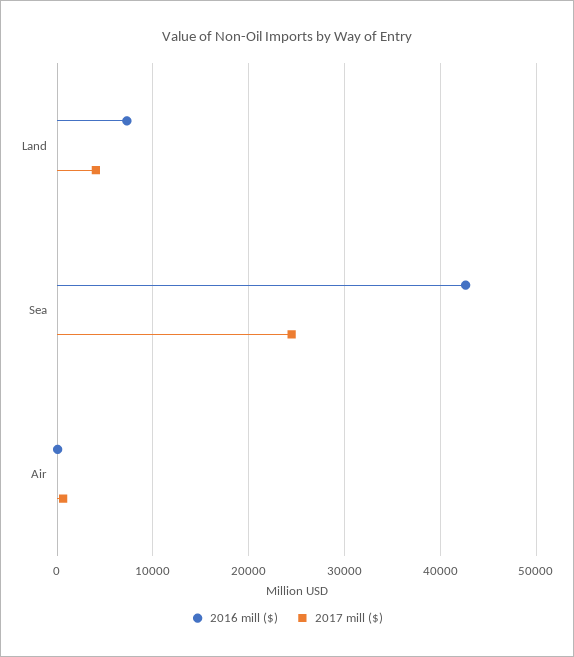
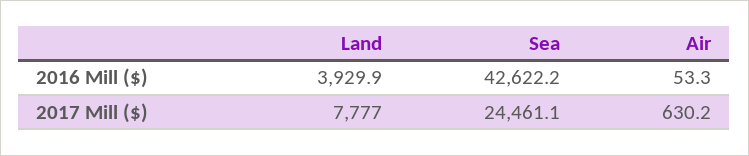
2016 mill ($), Land: 7000 -> 3929.9
2017 mill ($), Land: 4000 -> 7777

